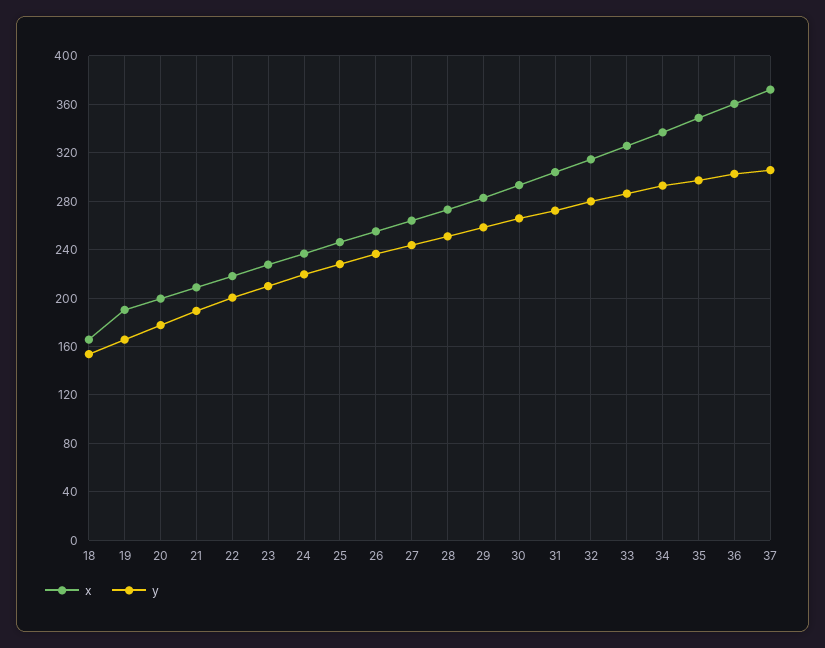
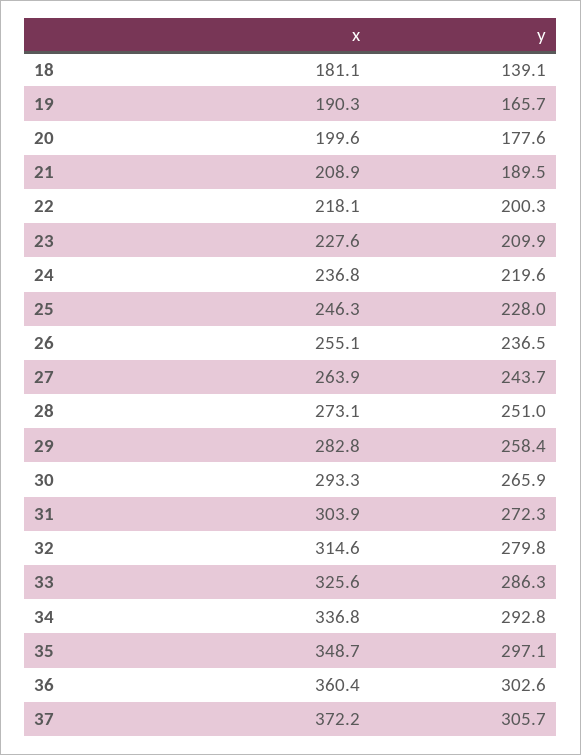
x, 18: 165 -> 181.1
y, 18: 155 -> 139.1

